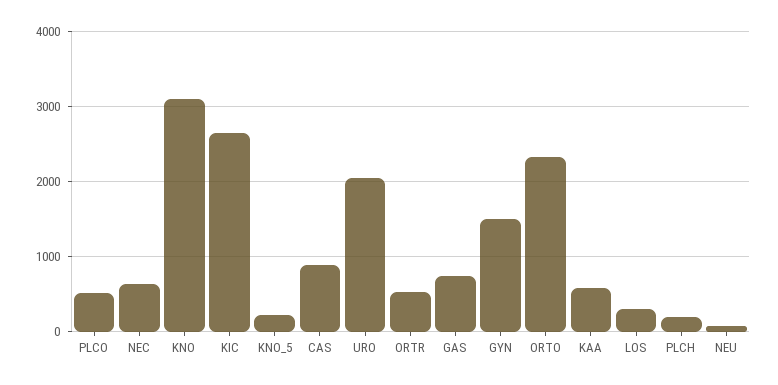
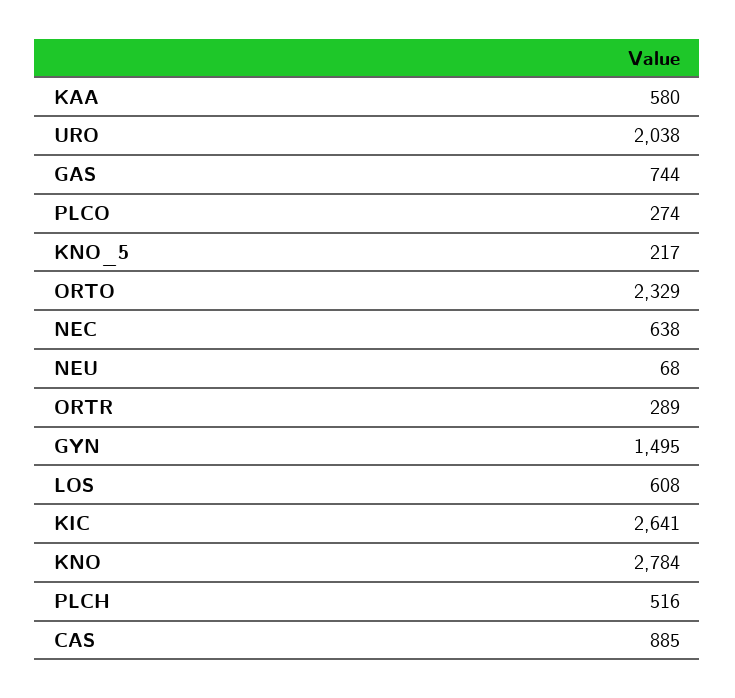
PLCO: 500 -> 274
KNO: 3100 -> 2784
ORTR: 500 -> 289
LOS: 300 -> 608
PLCH: 200 -> 516

